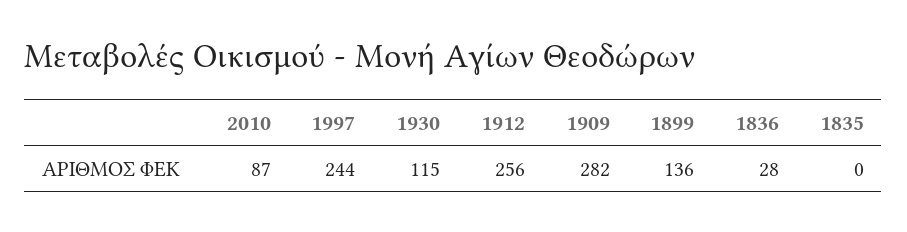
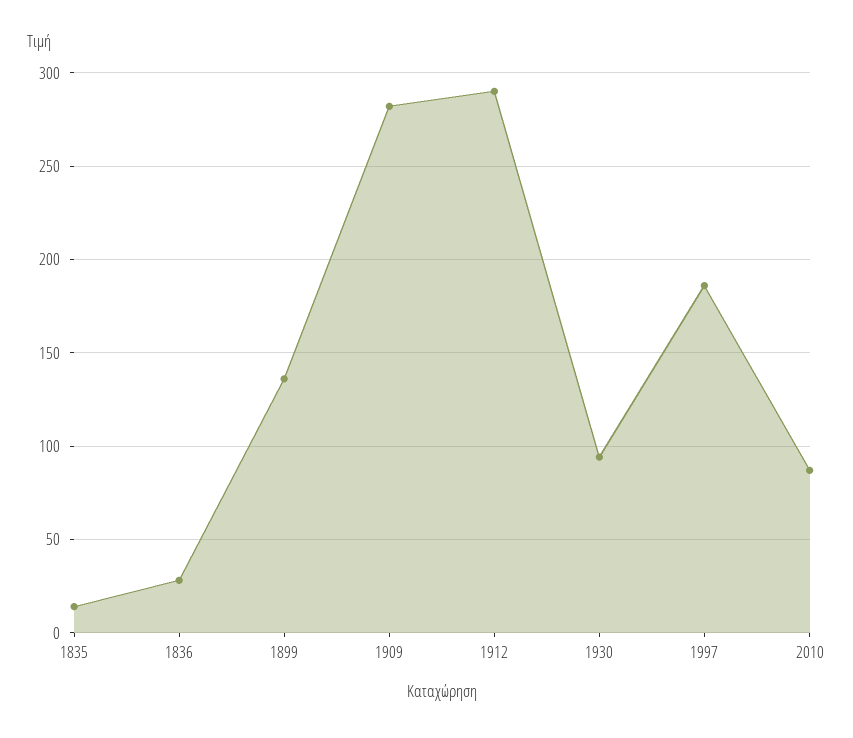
1997: 244 -> 185
1930: 115 -> 95
1912: 256 -> 290
1835: 0 -> 15

